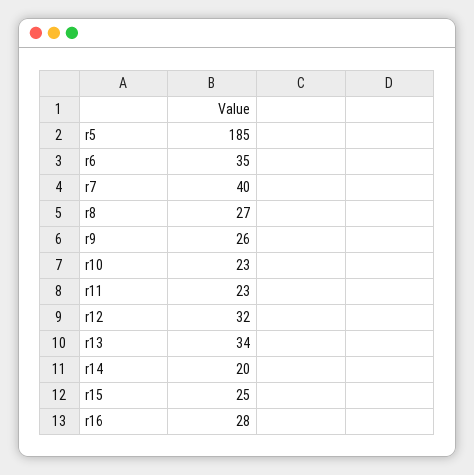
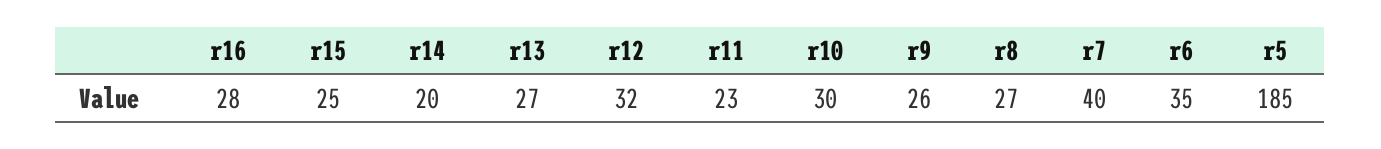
r10: 23 -> 30
r13: 34 -> 27

